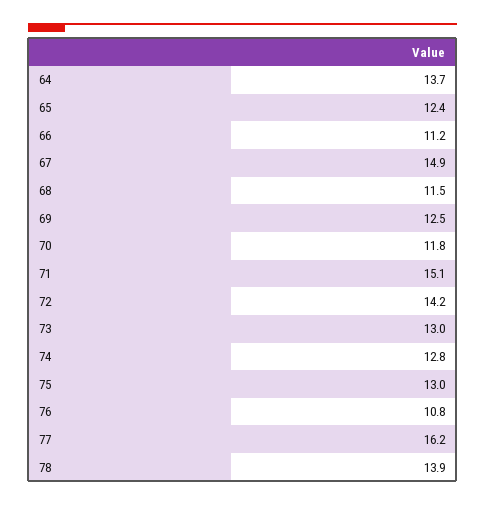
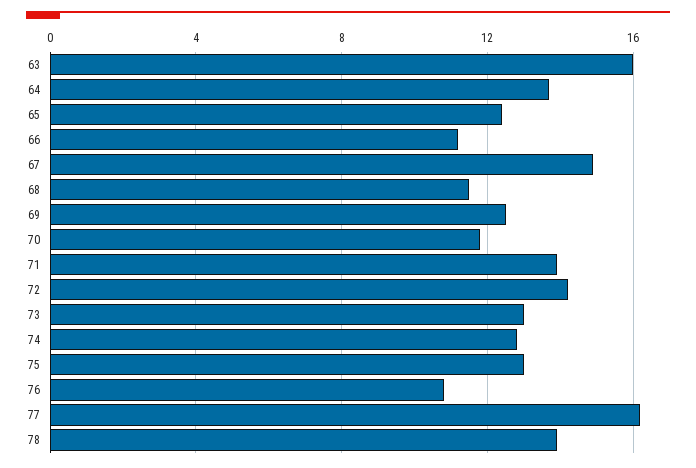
71: 15.1 -> 14
63: none -> 16

